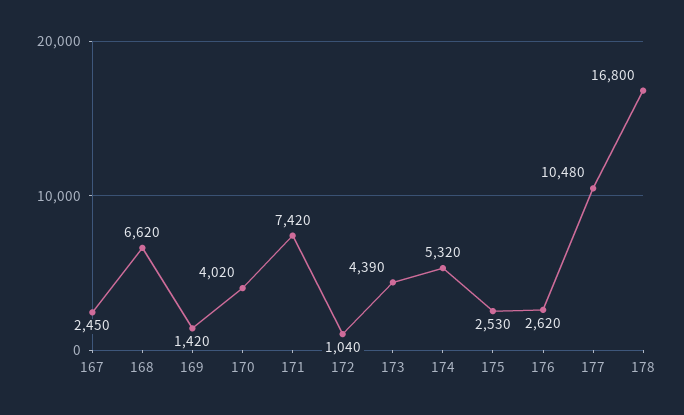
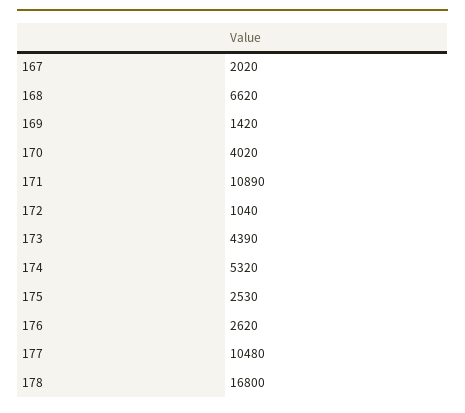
167: 2450 -> 2020
171: 7420 -> 10890

